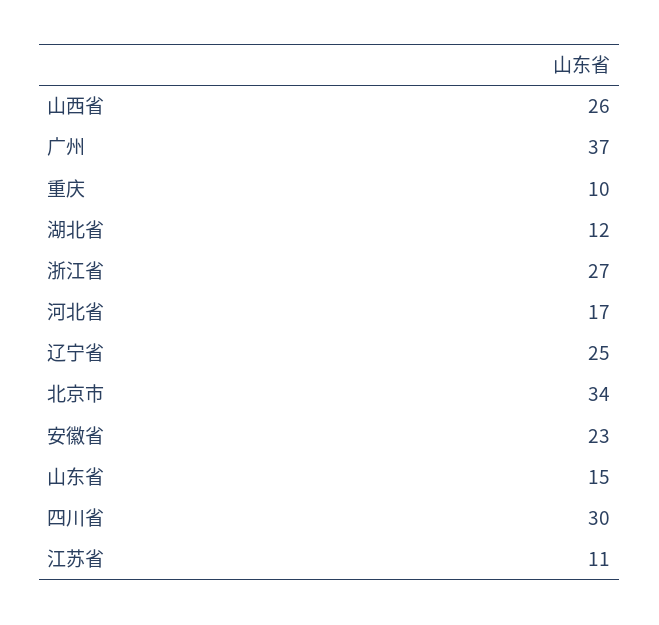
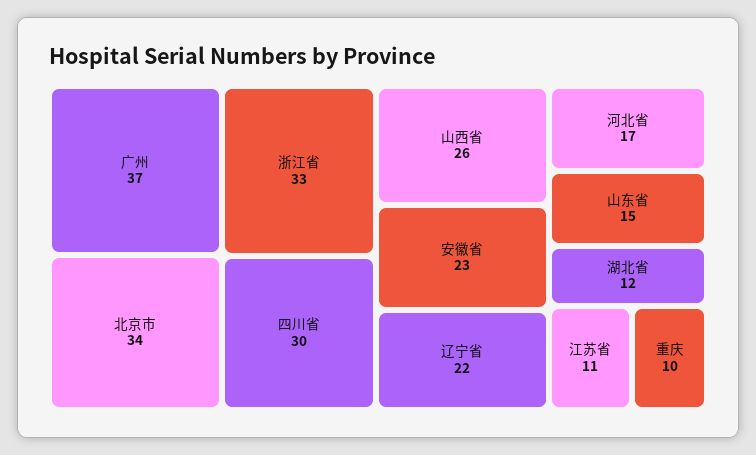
浙江省: 27 -> 33
辽宁省: 25 -> 22

